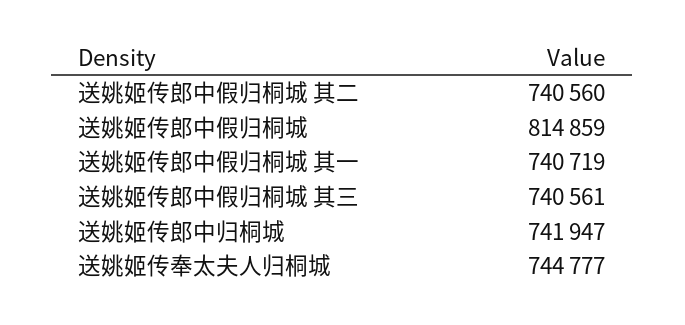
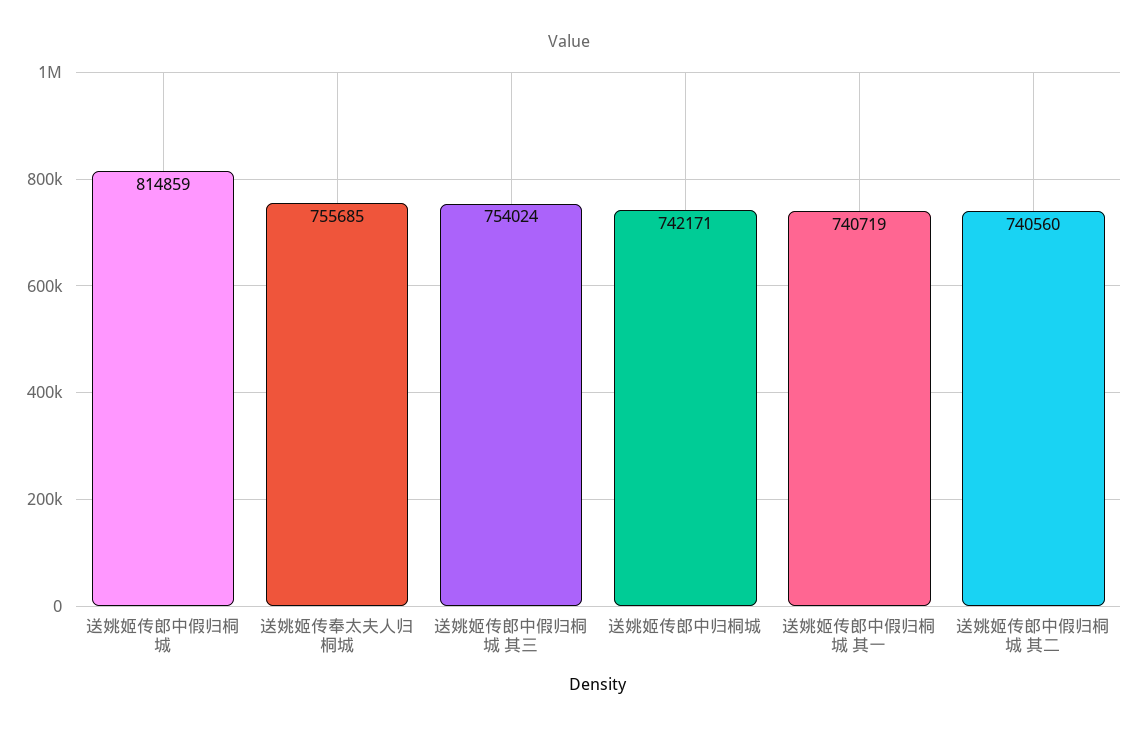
送姚姬传郎中假归桐城 其三: 740561 -> 754024
送姚姬传郎中归桐城: 741947 -> 742171
送姚姬传奉太夫人归桐城: 744777 -> 755685

